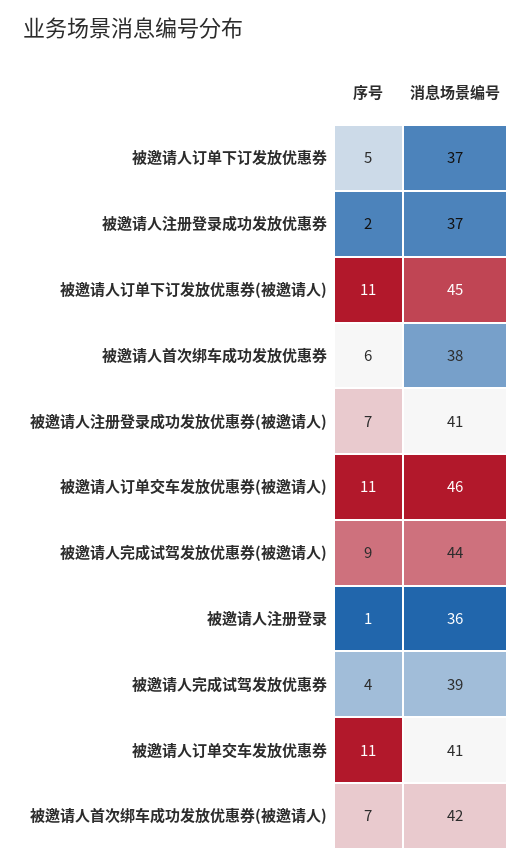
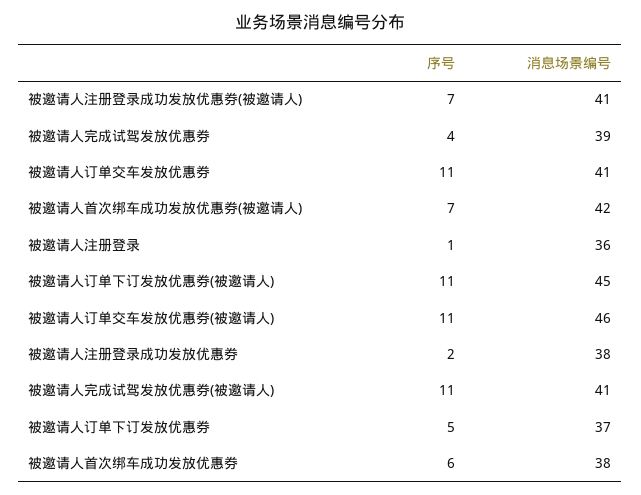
消息场景编号, 被邀请人注册登录成功发放优惠券: 37 -> 38
序号, 被邀请人完成试驾发放优惠券(被邀请人): 9 -> 11
消息场景编号, 被邀请人完成试驾发放优惠券(被邀请人): 44 -> 41

